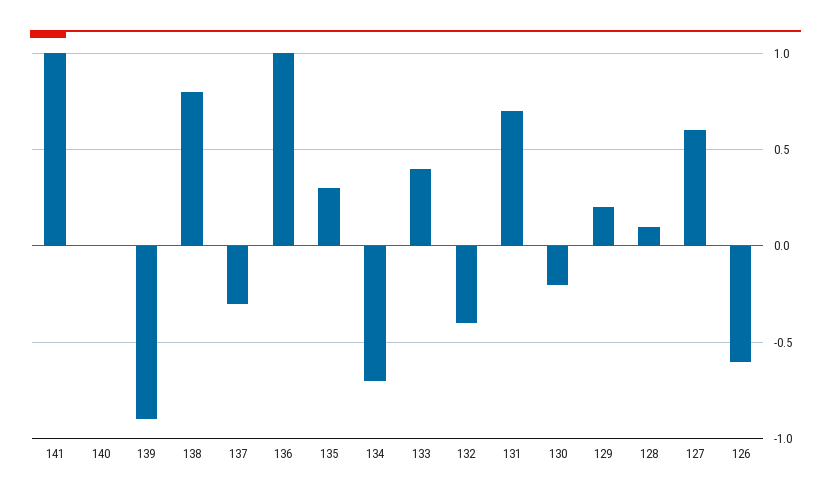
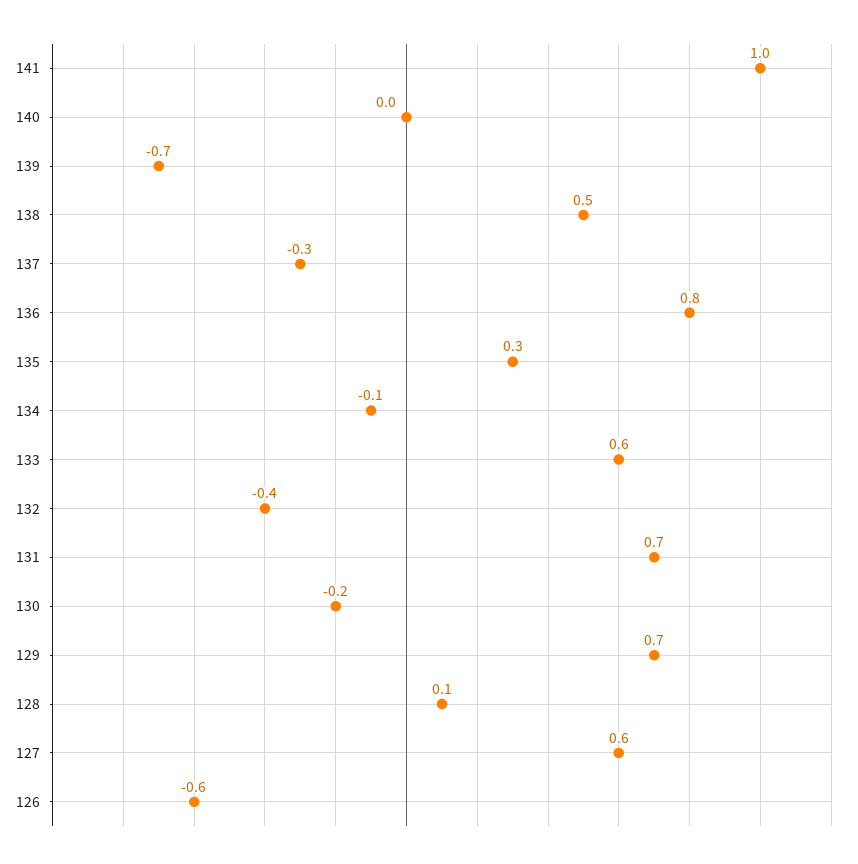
139: -0.9 -> -0.7
138: 0.8 -> 0.5
136: 1 -> 0.8
134: -0.7 -> -0.1
133: 0.4 -> 0.6
129: 0.2 -> 0.7

